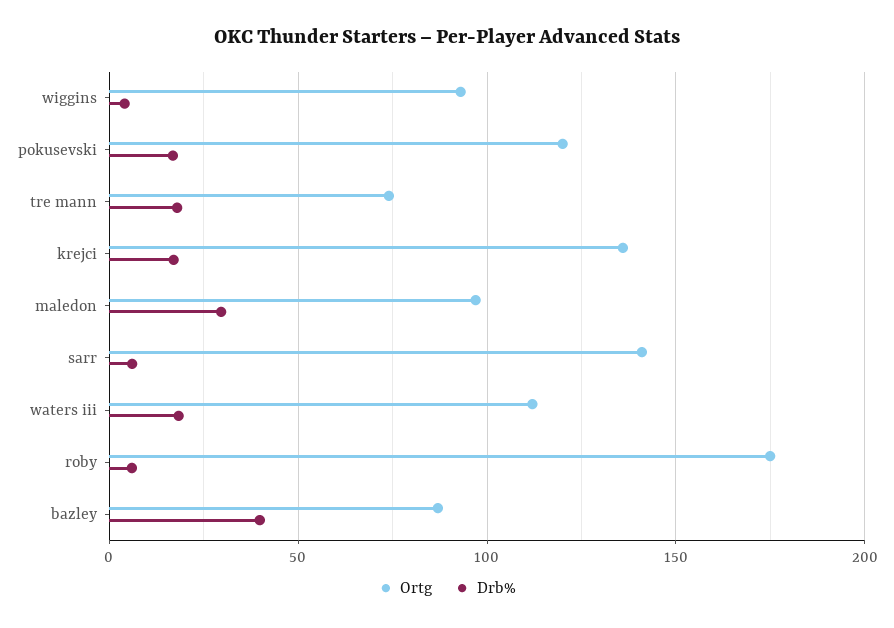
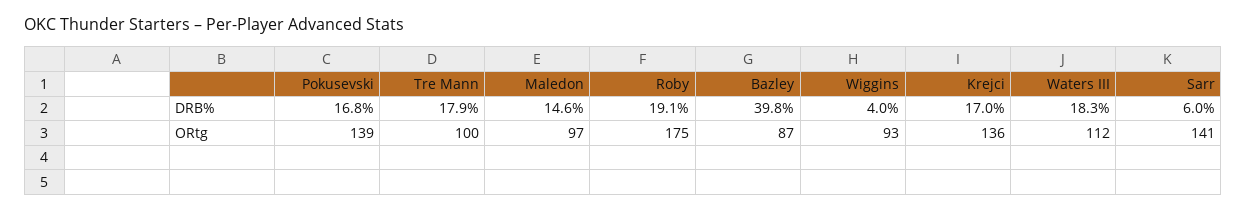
Ortg, pokusevski: 120 -> 139
Ortg, tre mann: 75 -> 100
Drb%, maledon: 30 -> 14.6
Drb%, roby: 5 -> 19.1

